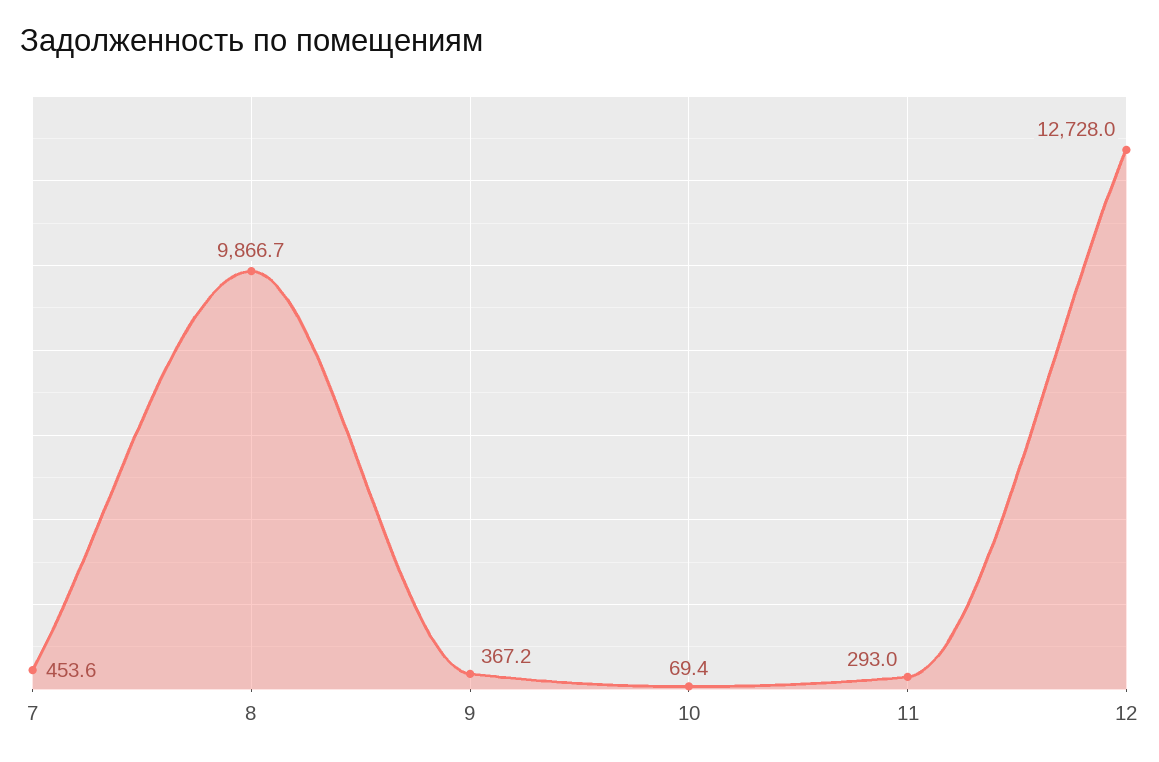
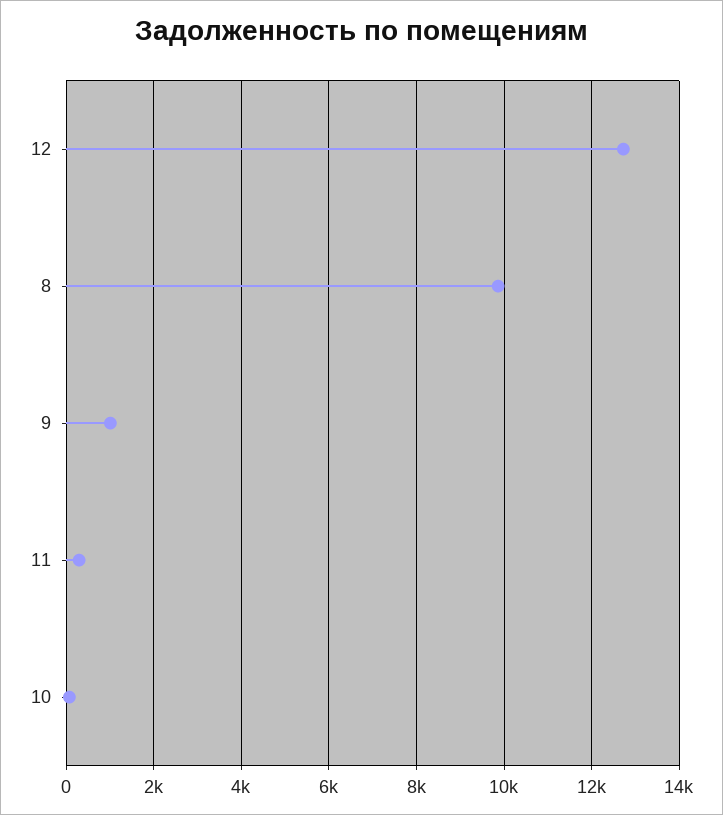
7: 453.6 -> none
9: 367.2 -> 1000

